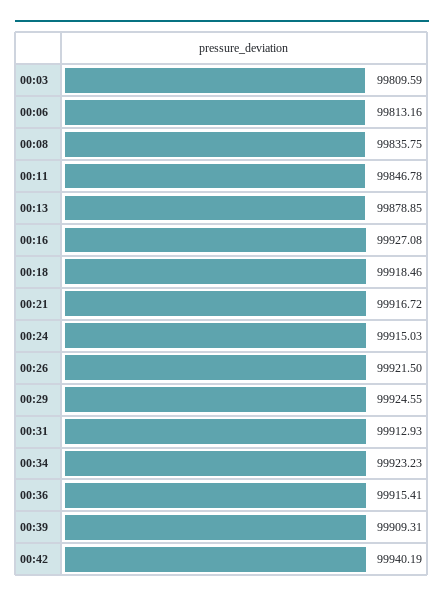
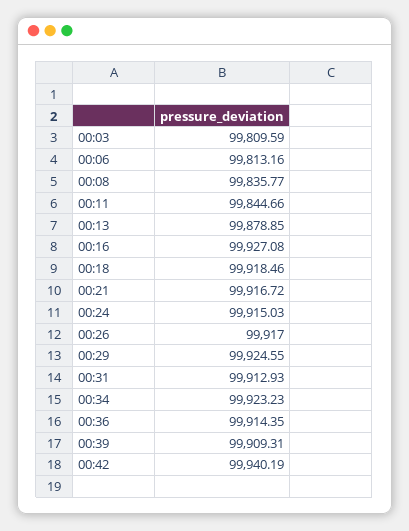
00:08: 99835.75 -> 99835.77
00:11: 99846.78 -> 99844.66
00:26: 99921.5 -> 99917
00:36: 99915.41 -> 99914.35

